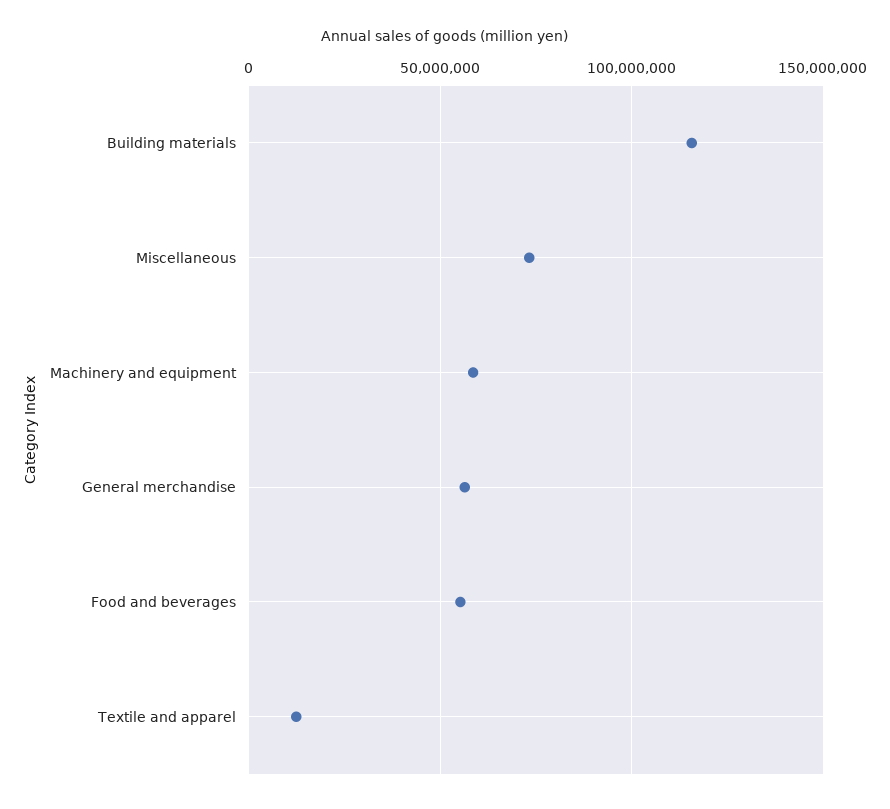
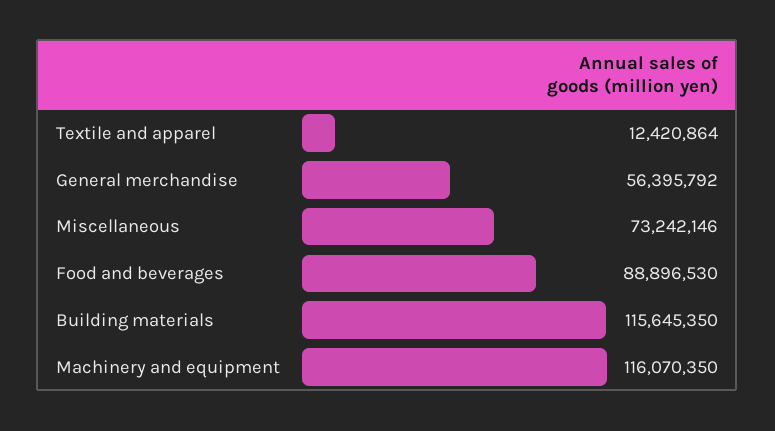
Machinery and equipment: 60000000 -> 116070350
Food and beverages: 55000000 -> 88896530

